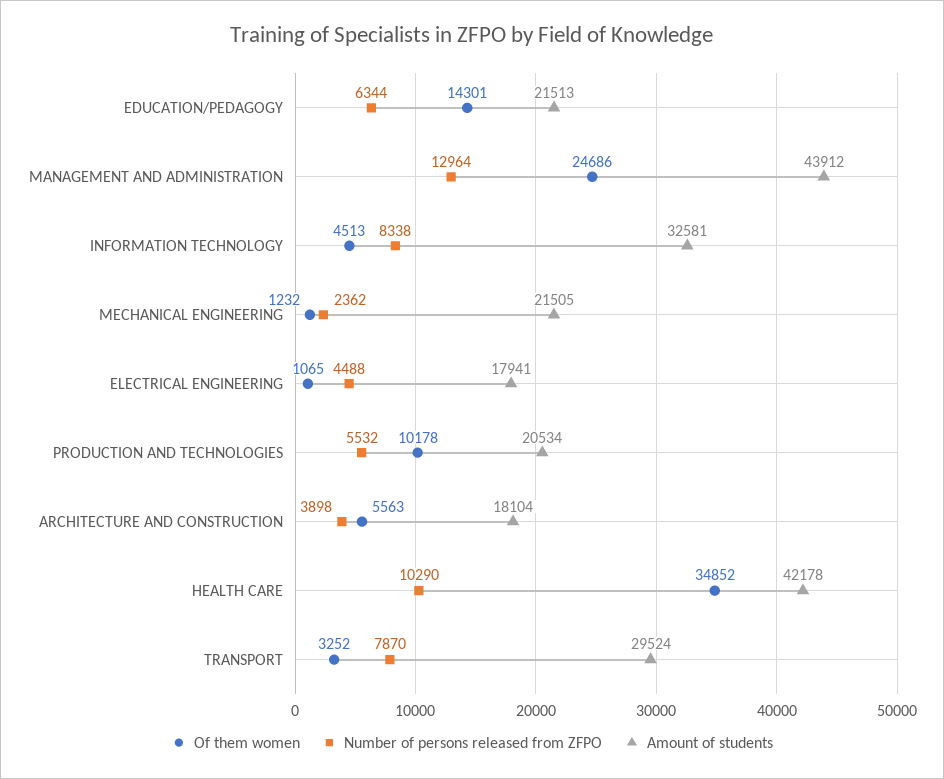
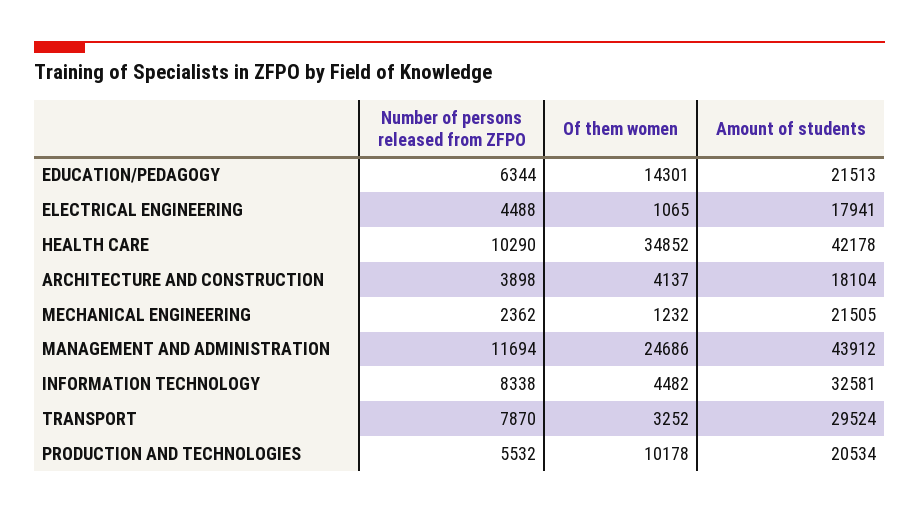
Number of persons released from ZFPO, MANAGEMENT AND ADMINISTRATION: 12964 -> 11694
Of them women, INFORMATION TECHNOLOGY: 4513 -> 4482
Of them women, ARCHITECTURE AND CONSTRUCTION: 5563 -> 4137

